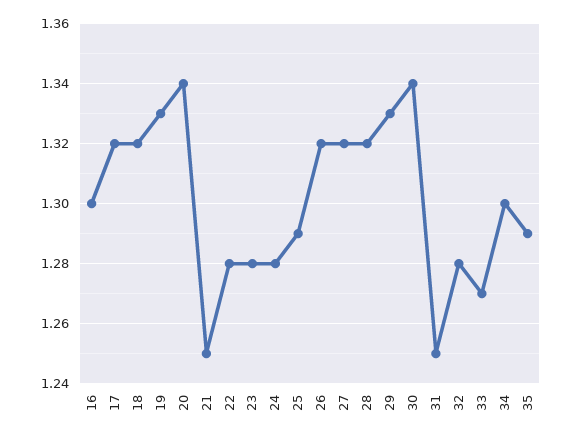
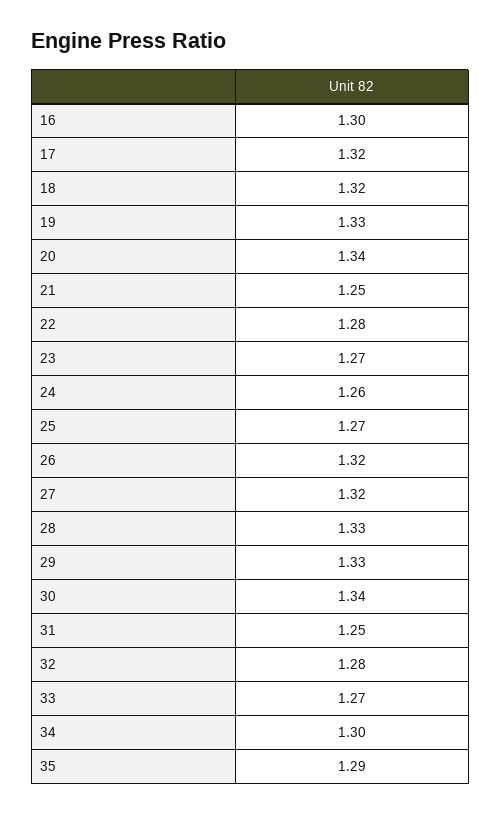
23: 1.28 -> 1.27
24: 1.28 -> 1.26
25: 1.29 -> 1.27
28: 1.32 -> 1.33

